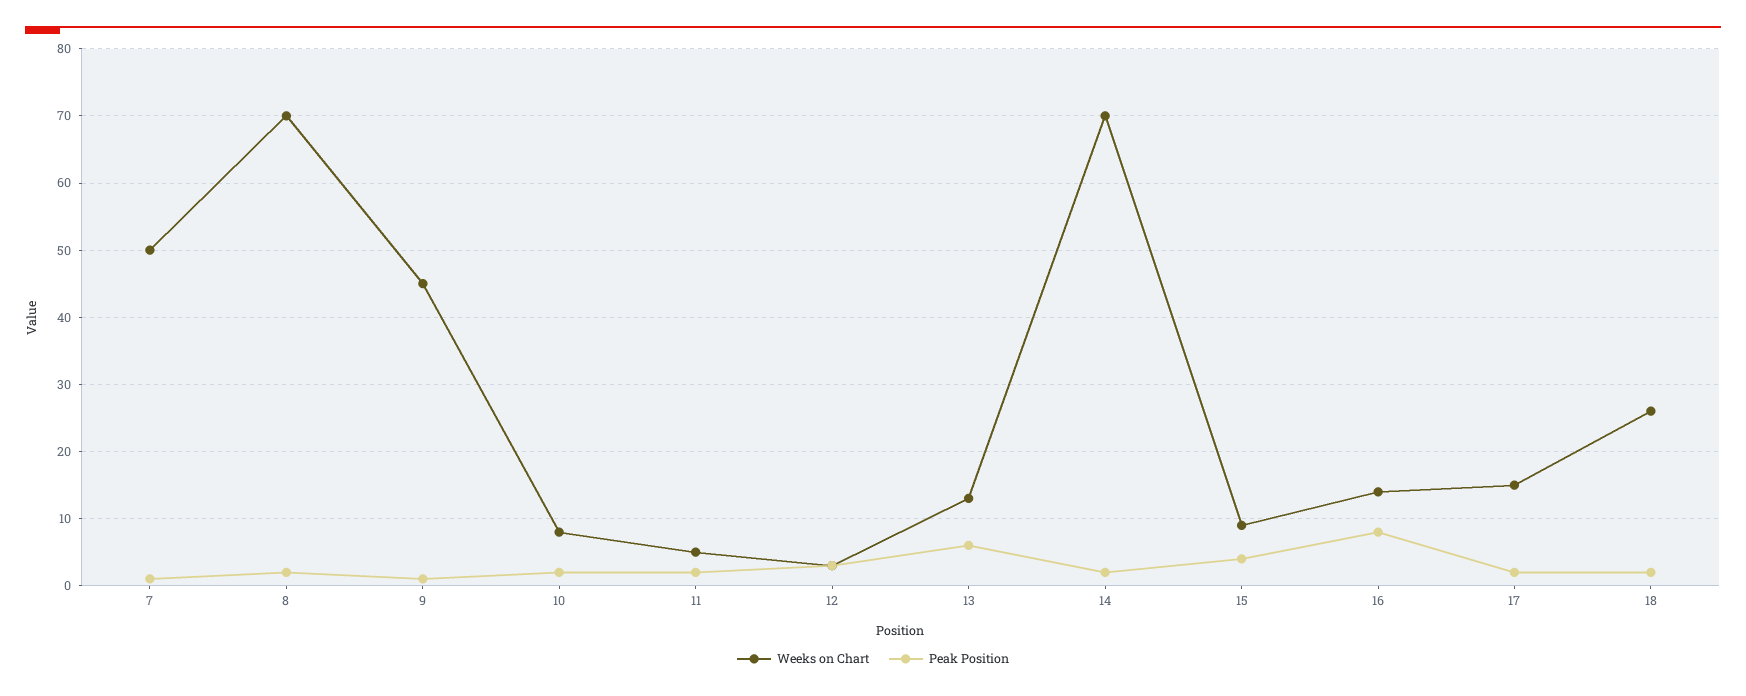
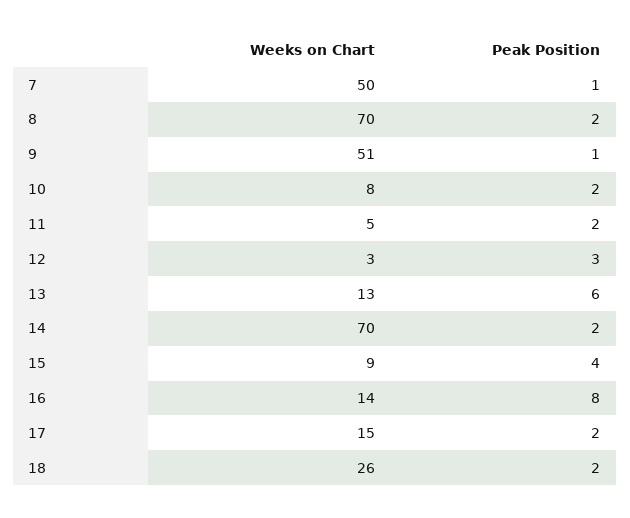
Weeks on Chart, 9: 45 -> 51

